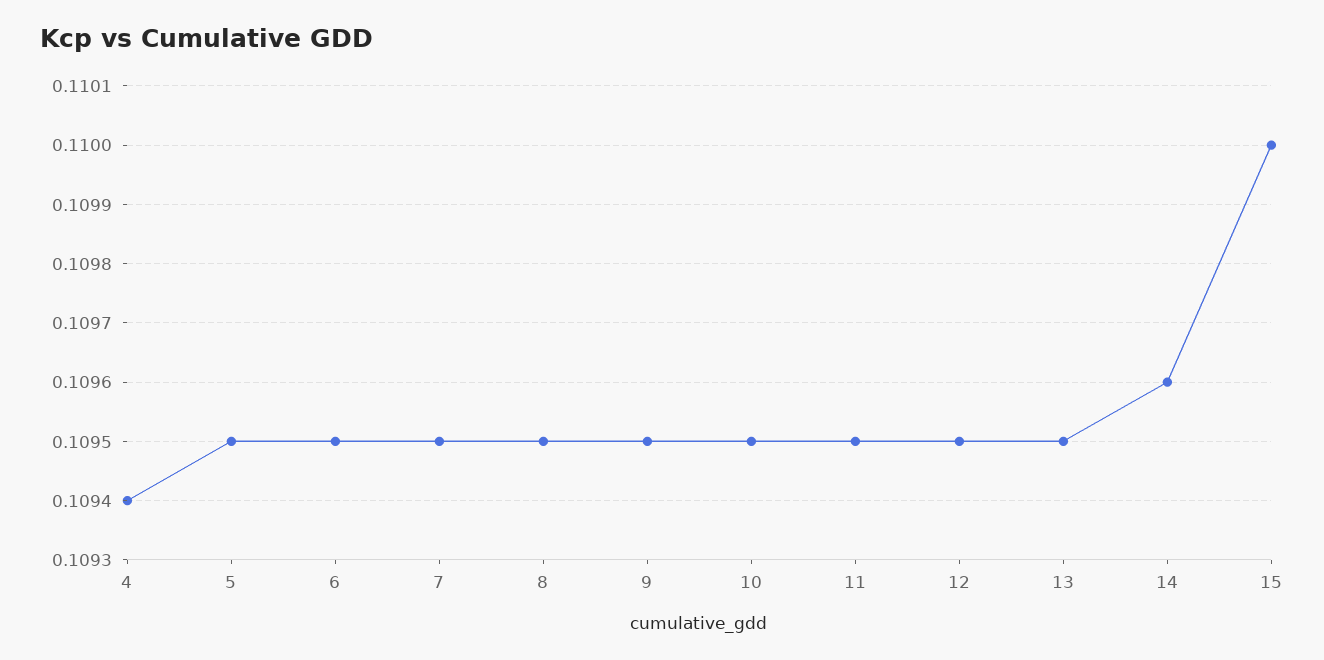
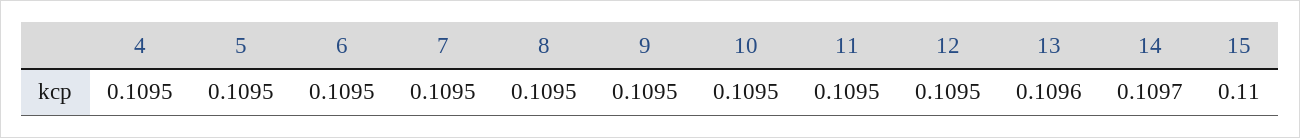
4: 0.1094 -> 0.1095
13: 0.1095 -> 0.1096
14: 0.1096 -> 0.1097

